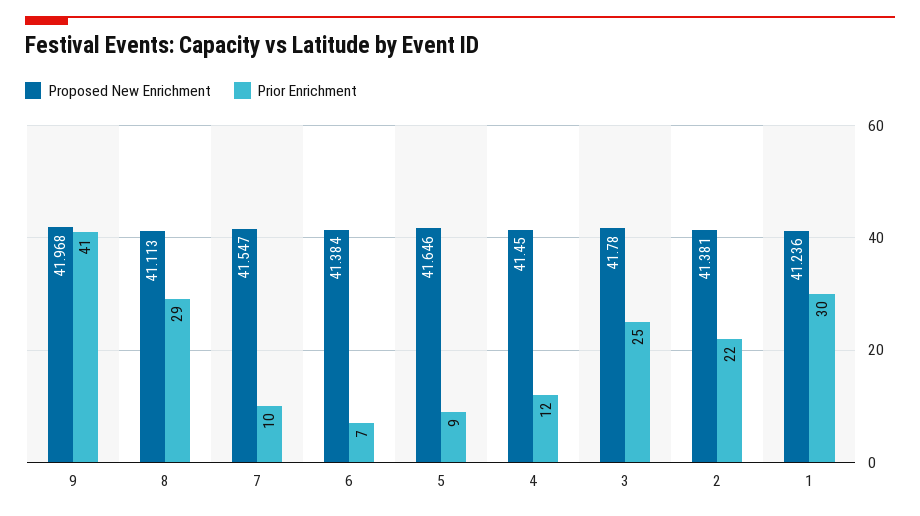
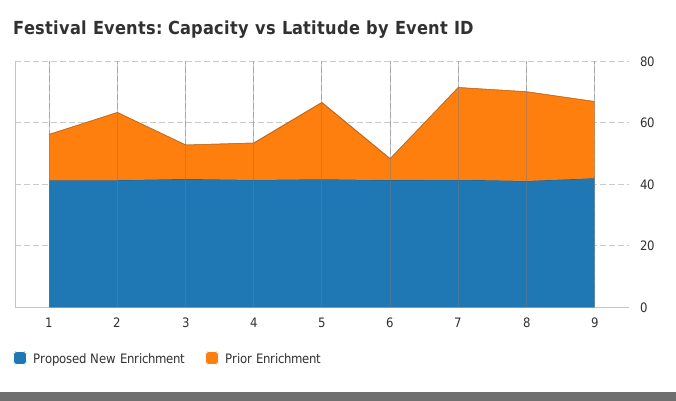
Prior Enrichment, 9: 41 -> 25
Prior Enrichment, 7: 10 -> 30
Prior Enrichment, 5: 9 -> 25
Prior Enrichment, 3: 25 -> 10
Prior Enrichment, 1: 30 -> 15

